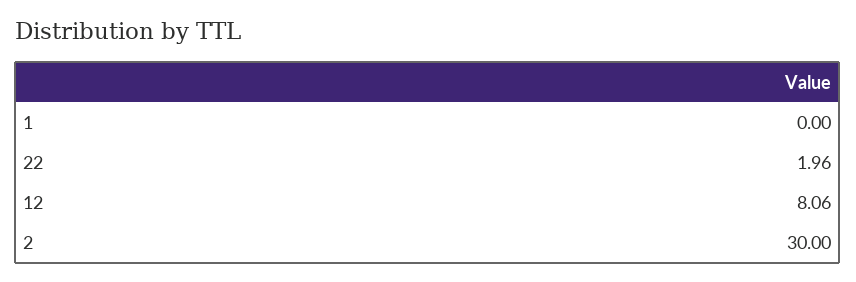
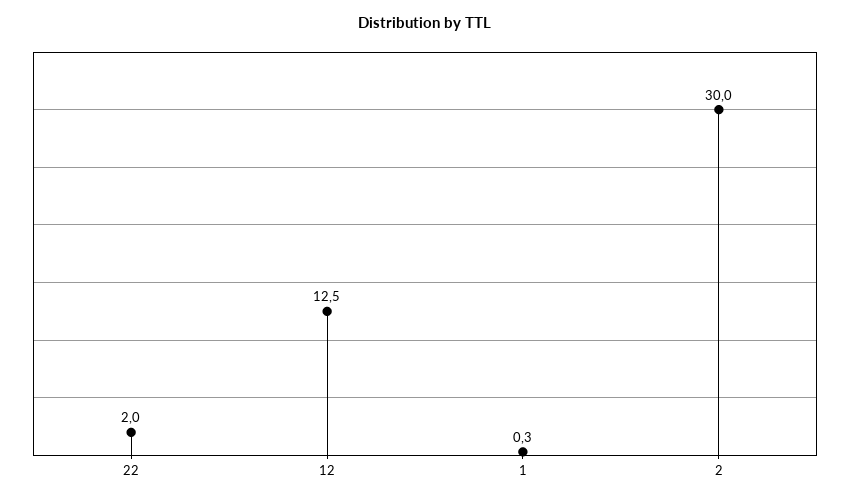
1: 0 -> 0.3
12: 8.06 -> 12.5

